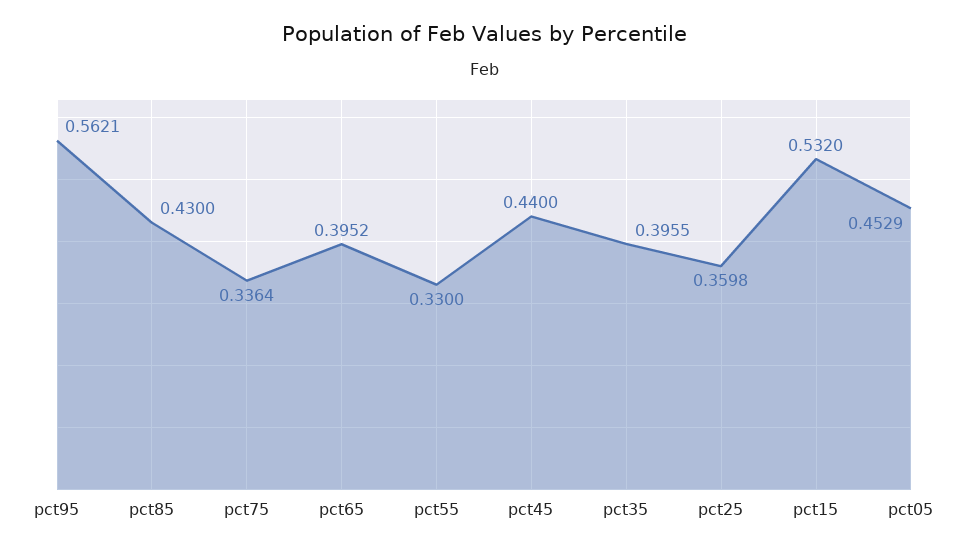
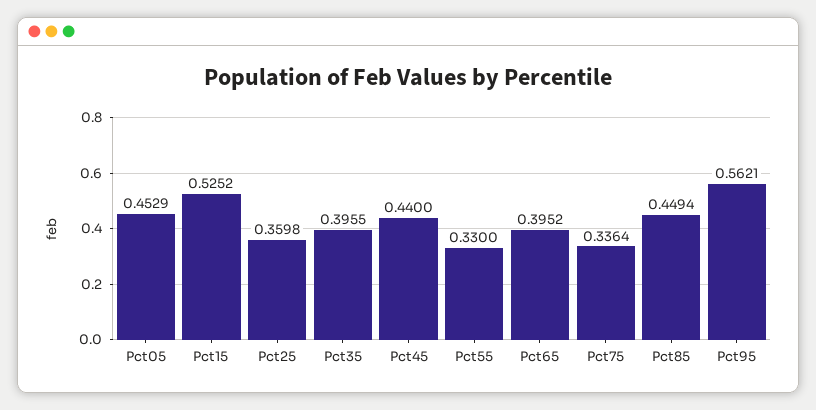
pct85: 0.43 -> 0.4494
pct15: 0.532 -> 0.5252

